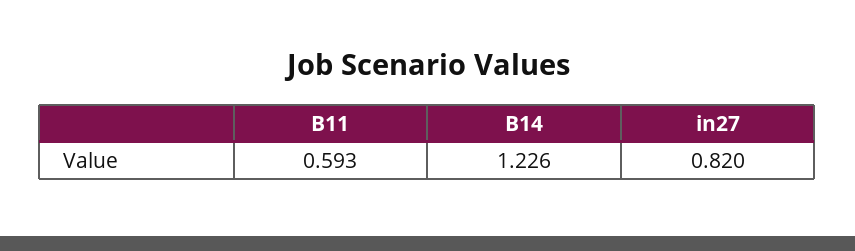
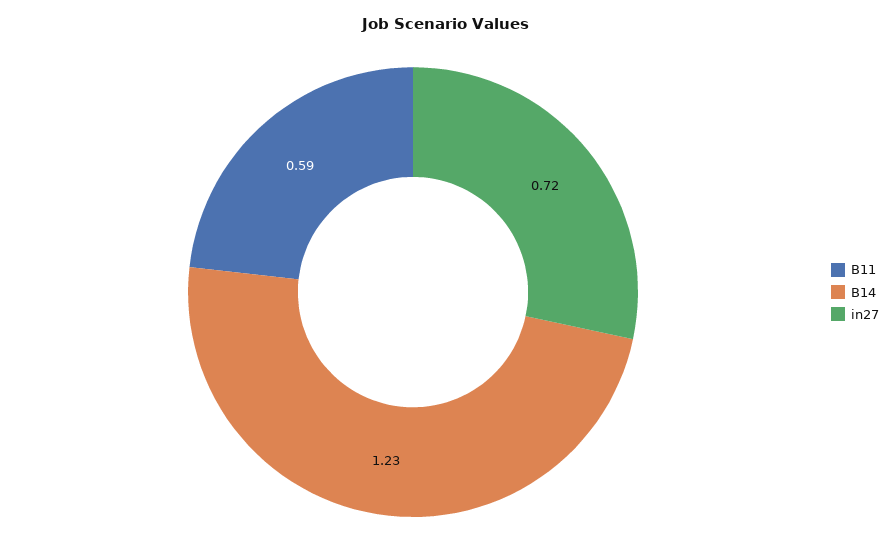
in27: 0.82 -> 0.72

